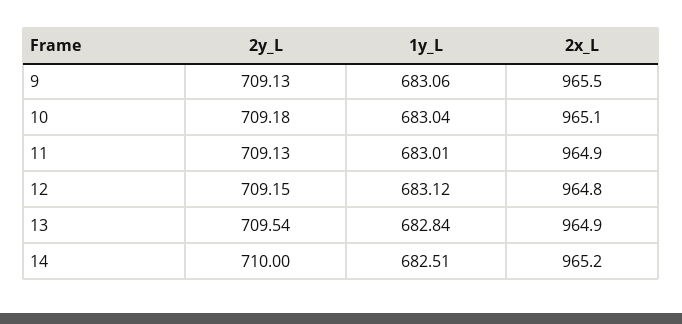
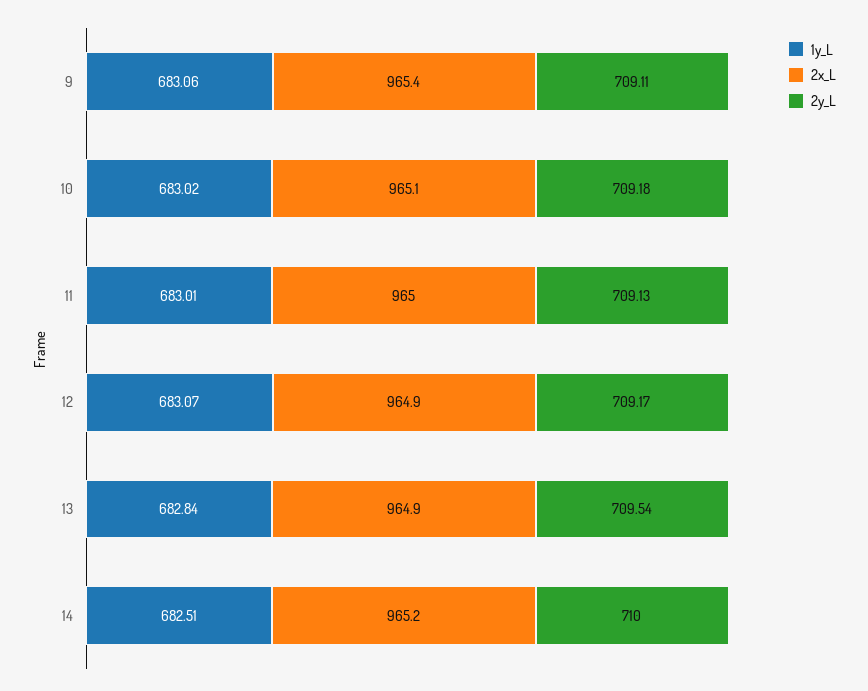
2y_L, 9: 709.13 -> 709.11
2x_L, 9: 965.5 -> 965.4
1y_L, 10: 683.04 -> 683.02
2x_L, 11: 964.9 -> 965
2y_L, 12: 709.15 -> 709.17
1y_L, 12: 683.12 -> 683.07
2x_L, 12: 964.8 -> 964.9

